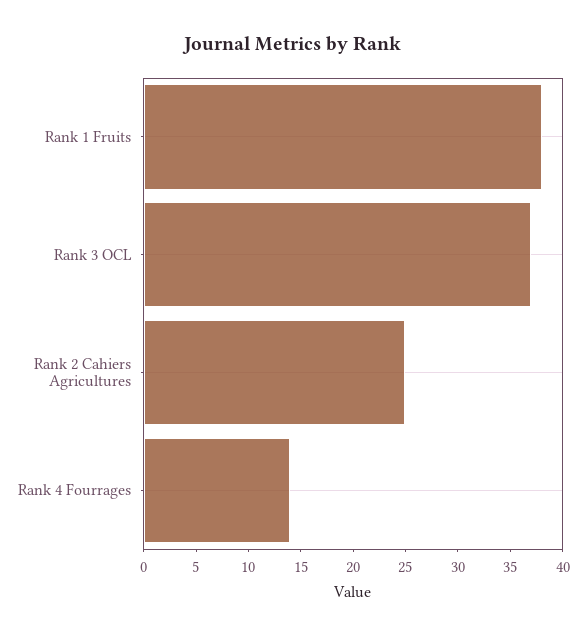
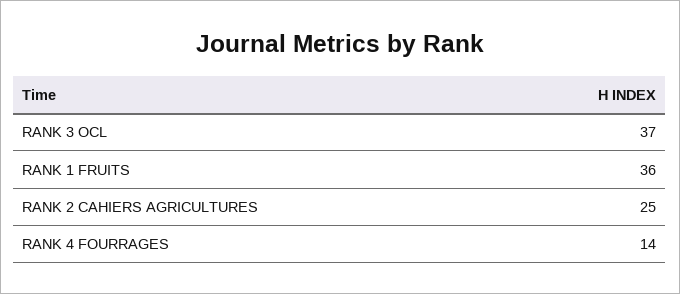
Rank 1 Fruits: 38 -> 36

